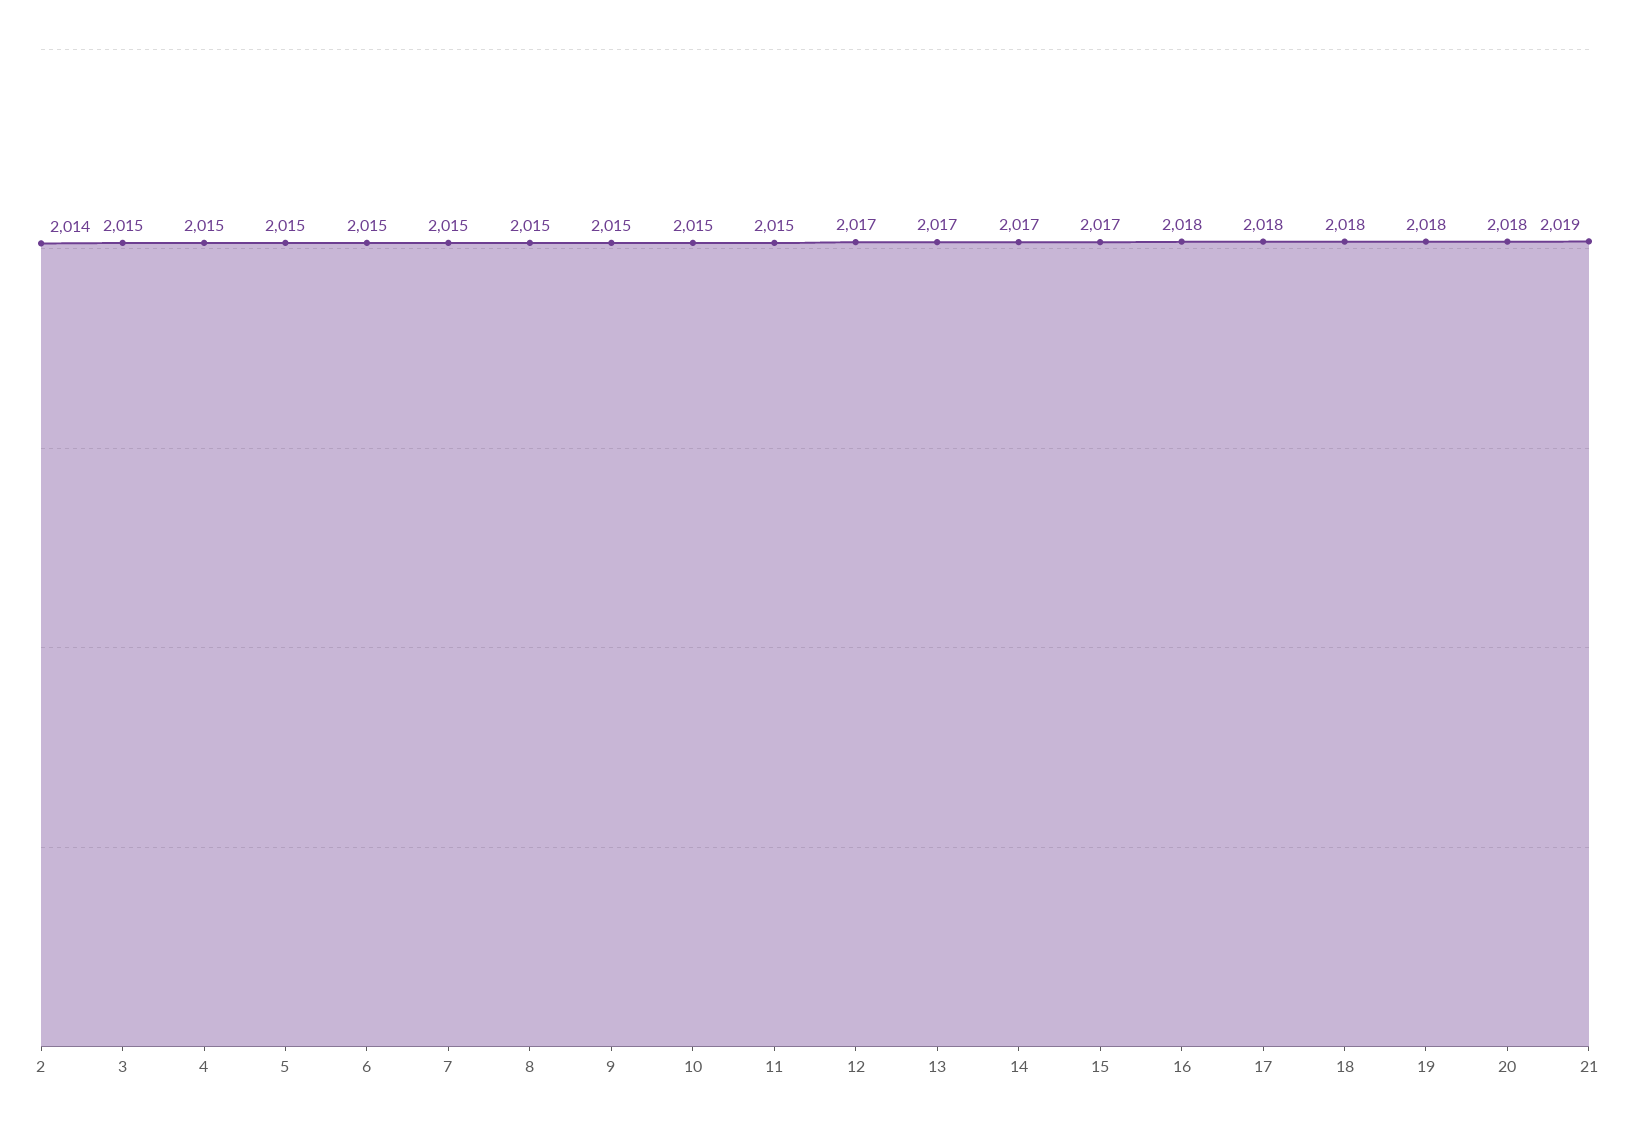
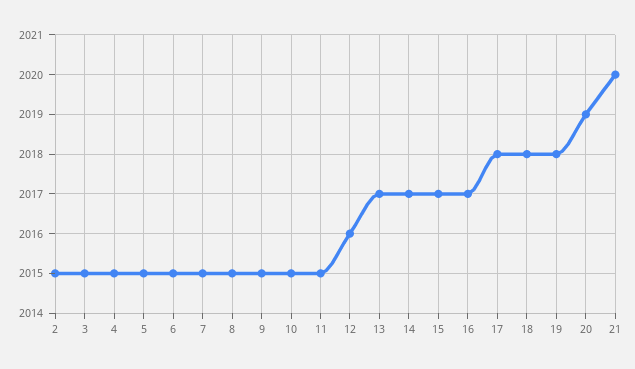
2: 2014 -> 2015
12: 2017 -> 2016
16: 2018 -> 2017
20: 2018 -> 2019
21: 2019 -> 2020

